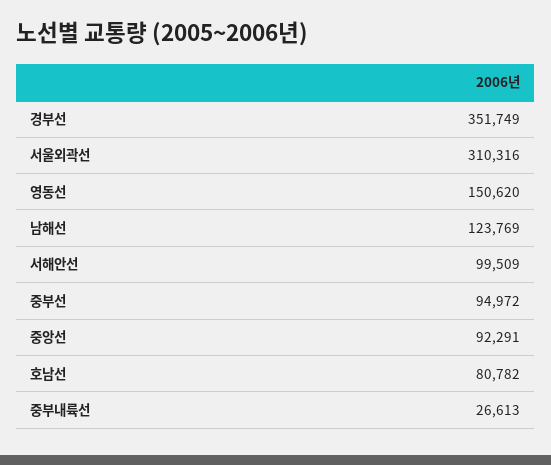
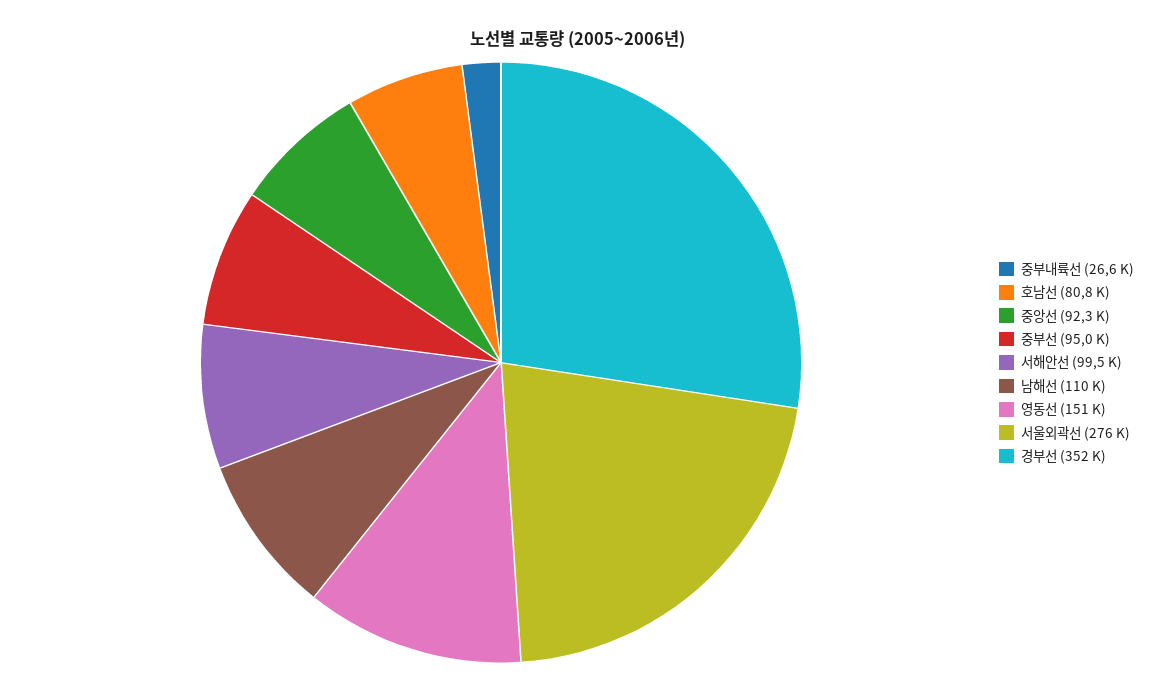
서울외곽선: 310316 -> 276000
남해선: 123769 -> 110000

